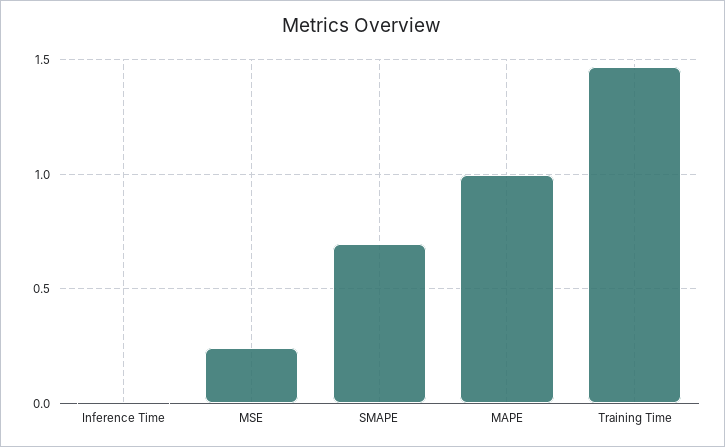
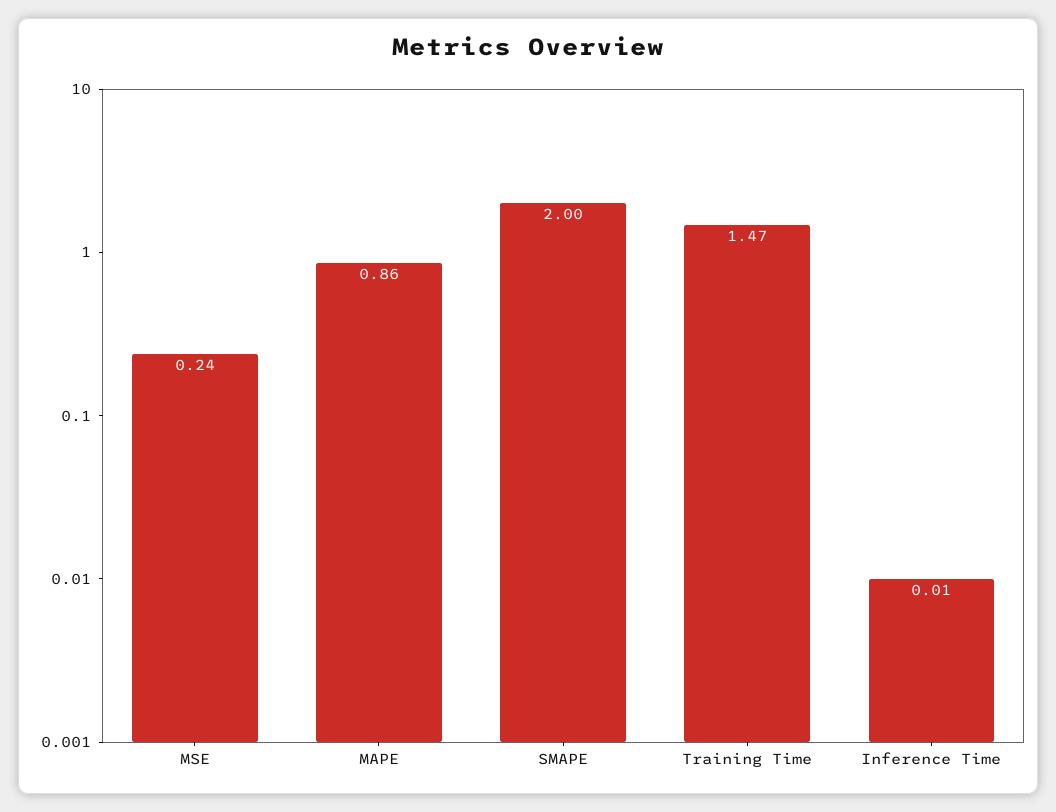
SMAPE: 0.7 -> 2
MAPE: 1 -> 0.86

